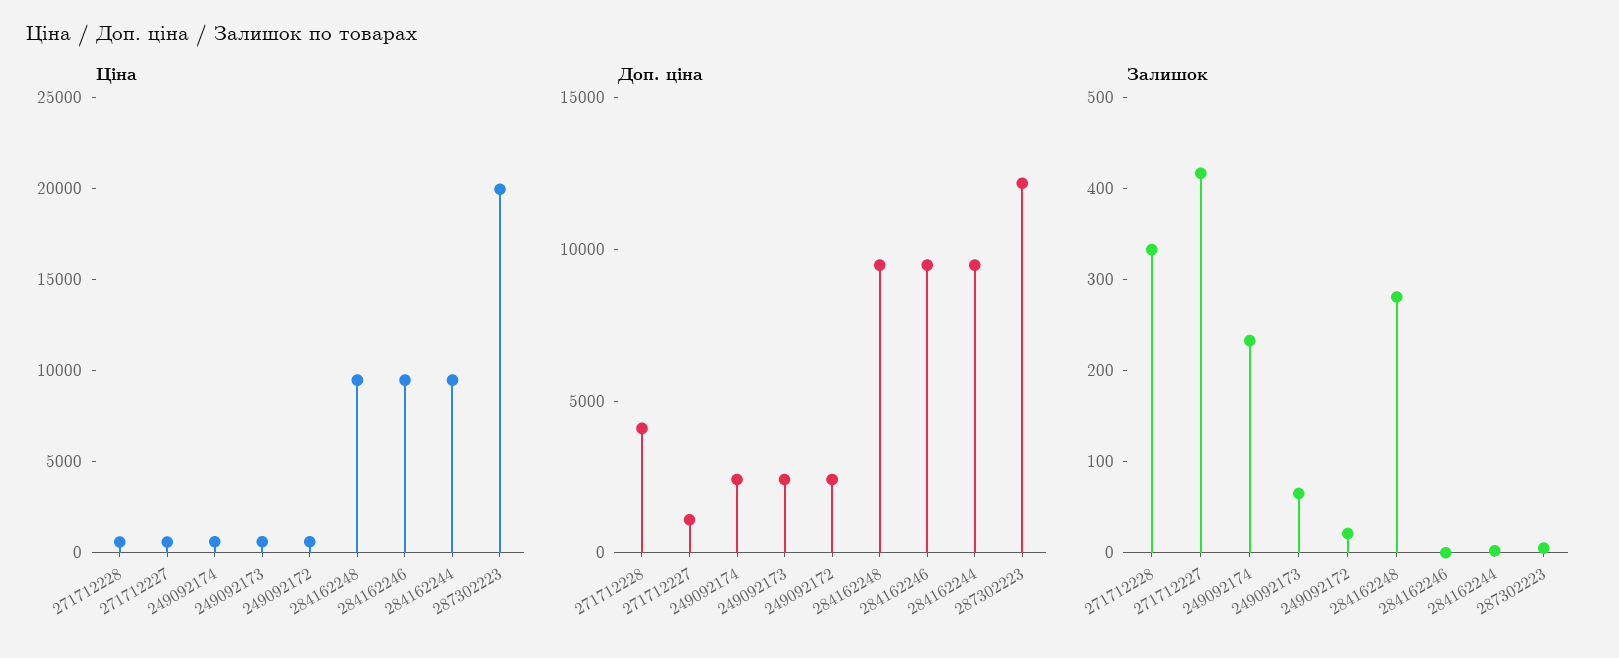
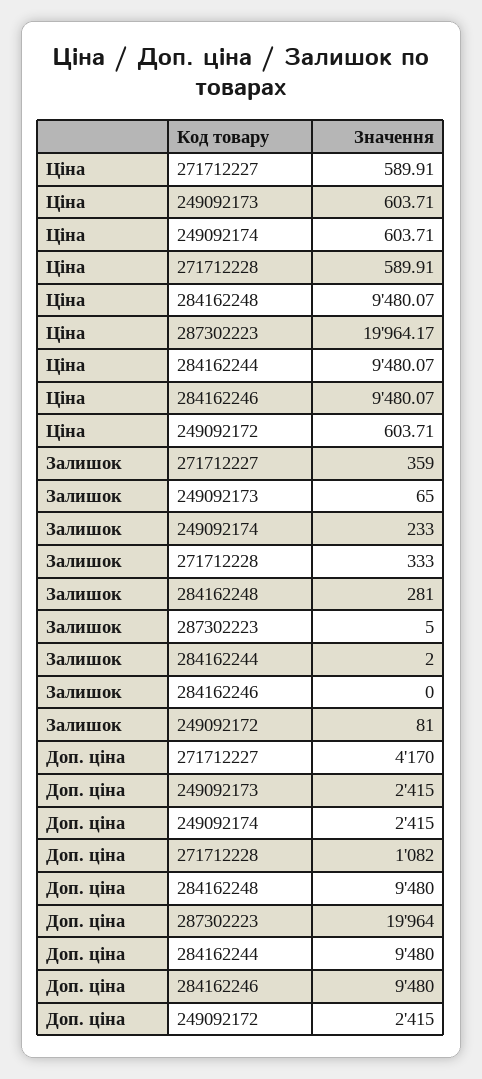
Доп. ціна, 271712228: 4000 -> 1082
Доп. ціна, 271712227: 1000 -> 4170
Доп. ціна, 287302223: 12000 -> 19964
Залишок, 271712227: 420 -> 359
Залишок, 249092172: 20 -> 81

